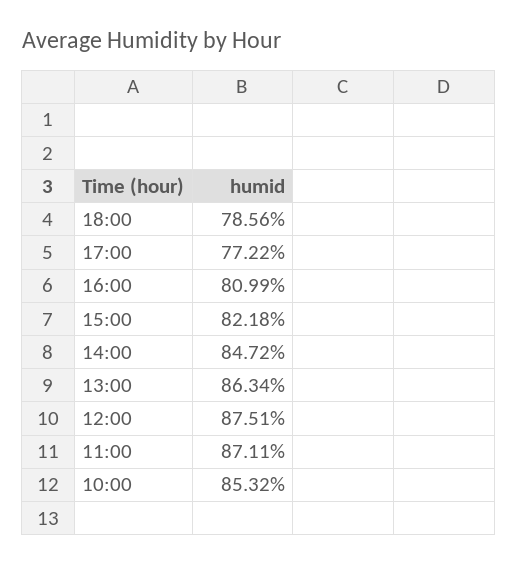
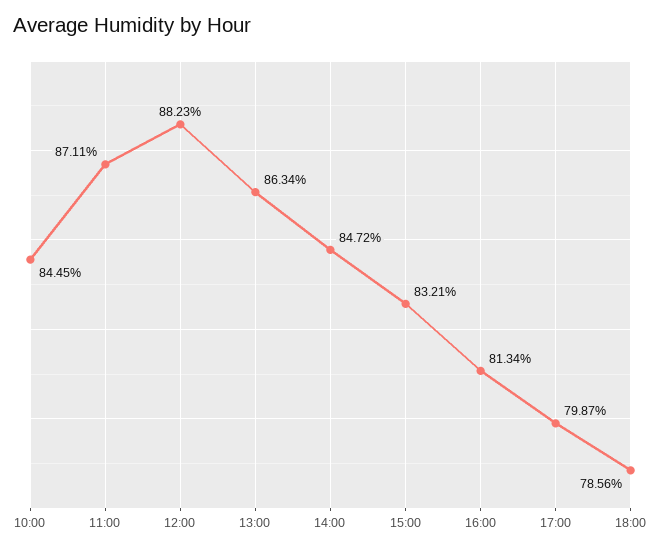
17:00: 77.22 -> 79.87
16:00: 80.99 -> 81.34
15:00: 82.18 -> 83.21
12:00: 87.51 -> 88.23
10:00: 85.32 -> 84.45

